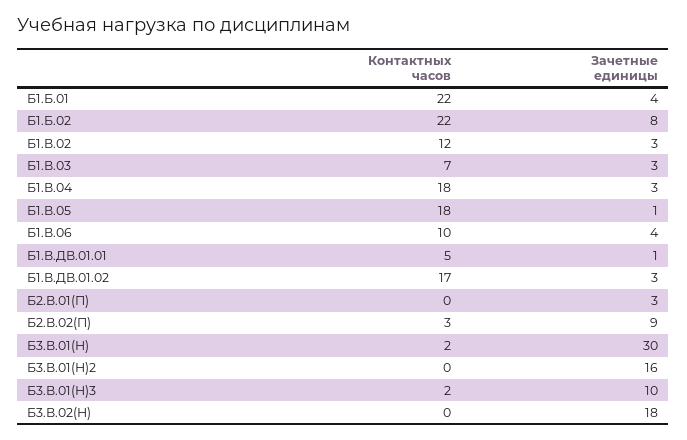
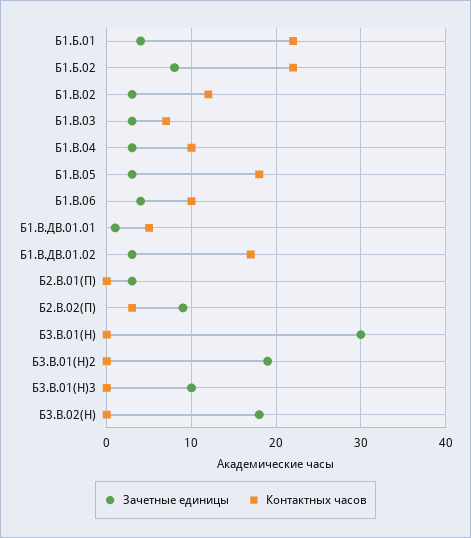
Контактных часов, Б1.В.04: 18 -> 10
Зачетные единицы, Б1.В.05: 1 -> 3
Контактных часов, Б3.В.01(Н): 2 -> 0
Зачетные единицы, Б3.В.01(Н)2: 16 -> 19
Контактных часов, Б3.В.01(Н)3: 2 -> 0

